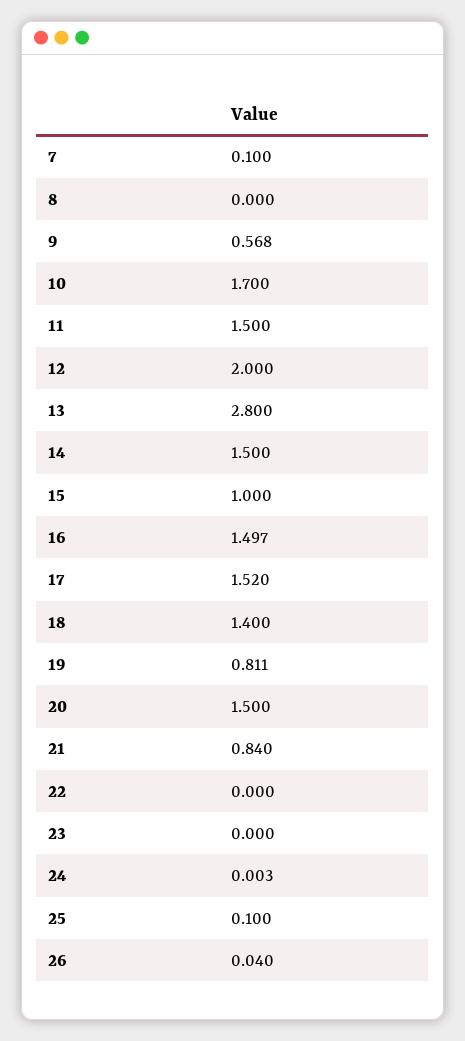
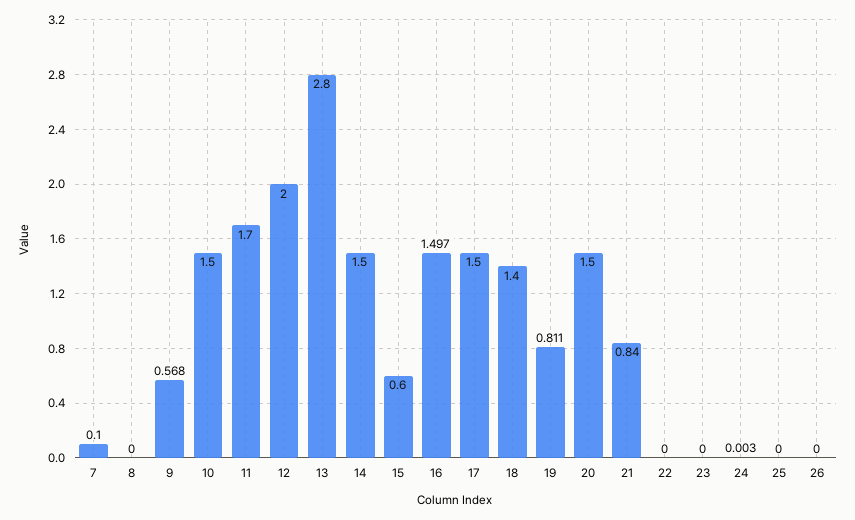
10: 1.7 -> 1.5
11: 1.5 -> 1.7
15: 1 -> 0.6
17: 1.52 -> 1.5
25: 0.1 -> 0
26: 0.04 -> 0

